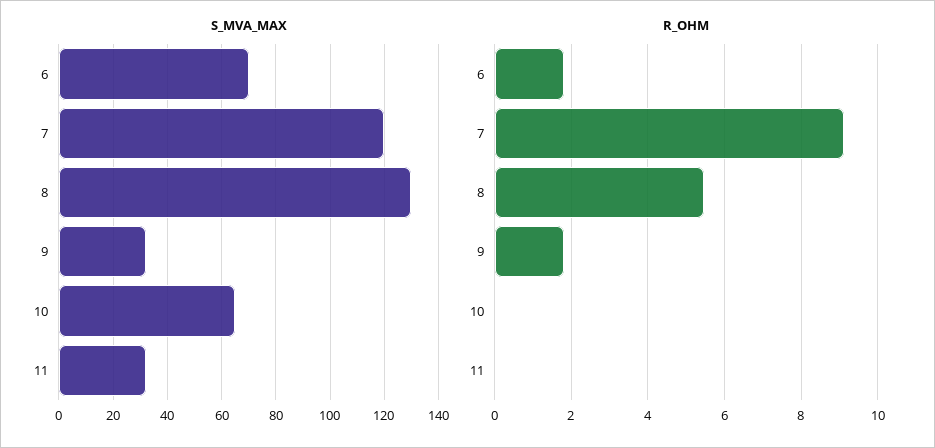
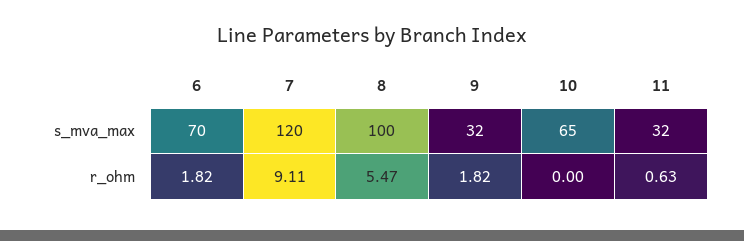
S_MVA_MAX, 8: 130 -> 100
R_OHM, 11: 0 -> 0.63

